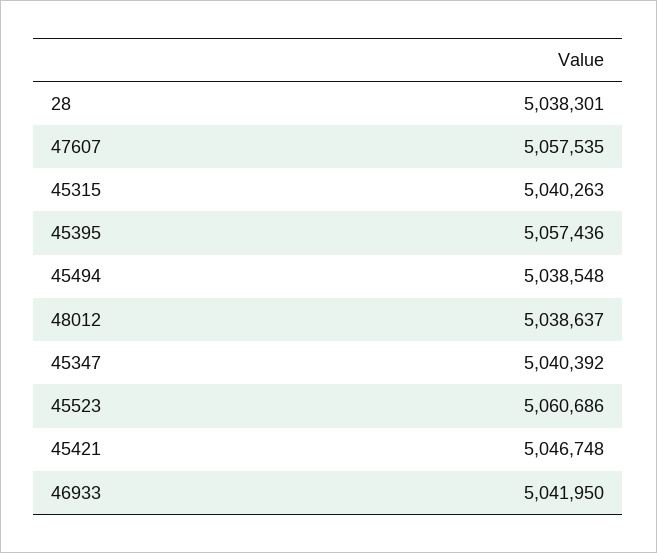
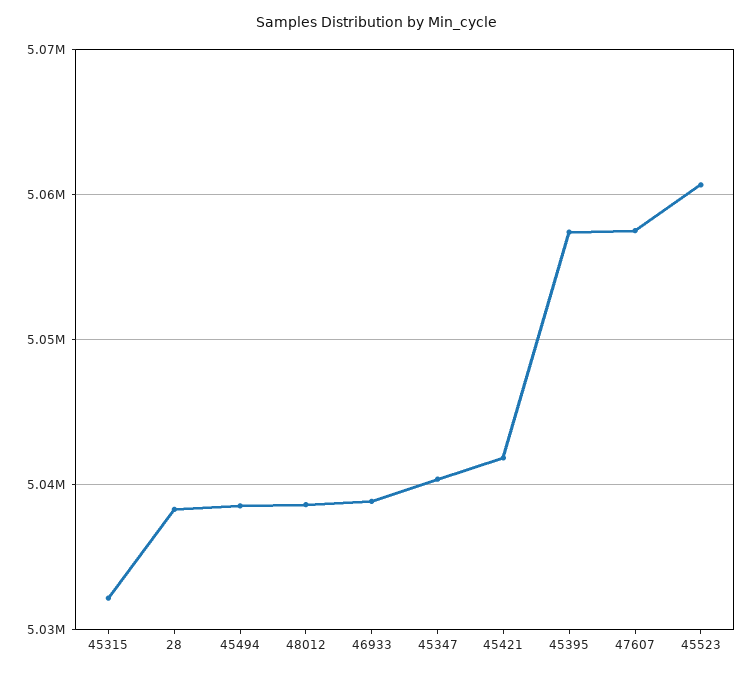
45315: 5040263 -> 5032000
45421: 5046748 -> 5042000
46933: 5041950 -> 5039000

